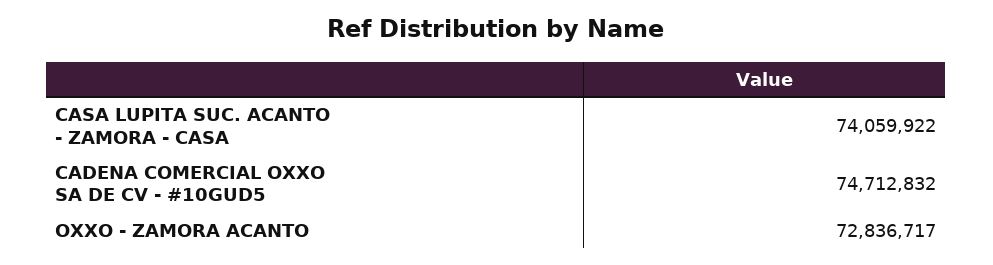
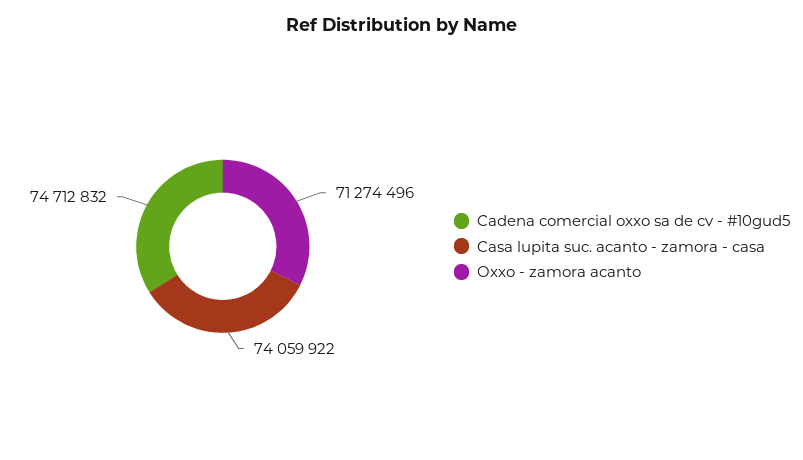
OXXO - ZAMORA ACANTO: 72836717 -> 71274496

